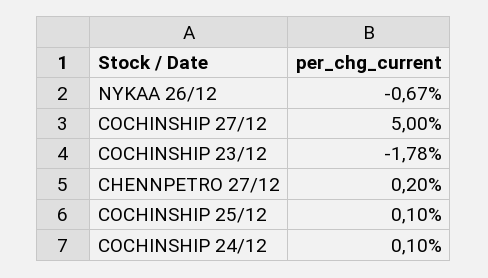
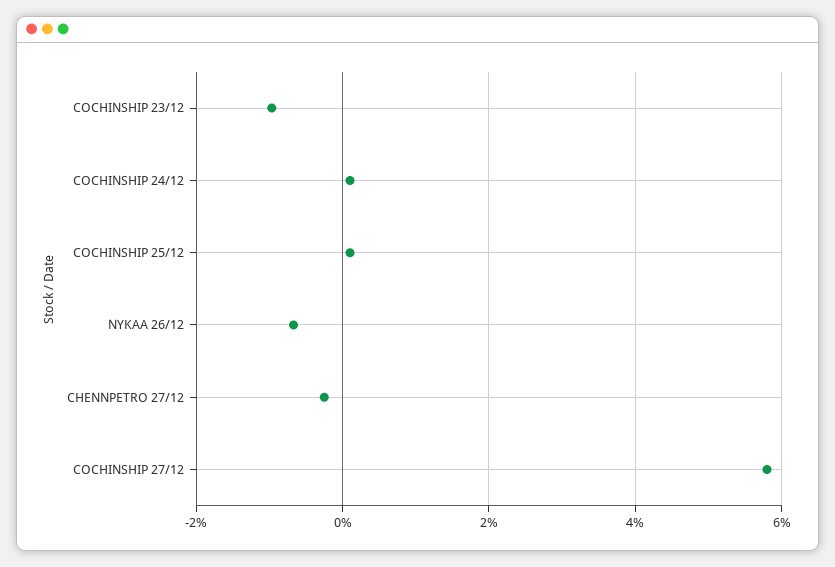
COCHINSHIP 27/12: 5 -> 5.8
COCHINSHIP 23/12: -1.78 -> -1
CHENNPETRO 27/12: 0.2 -> -0.2

